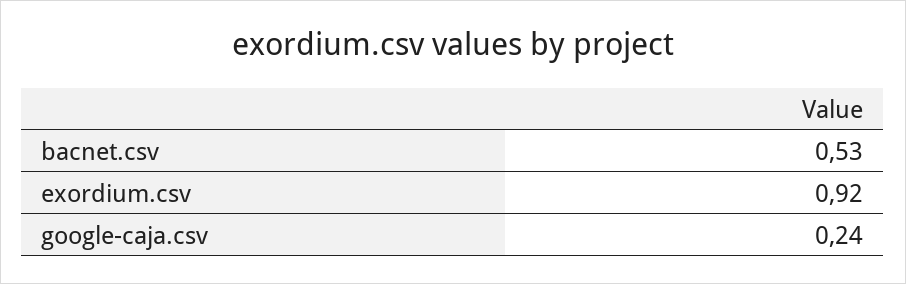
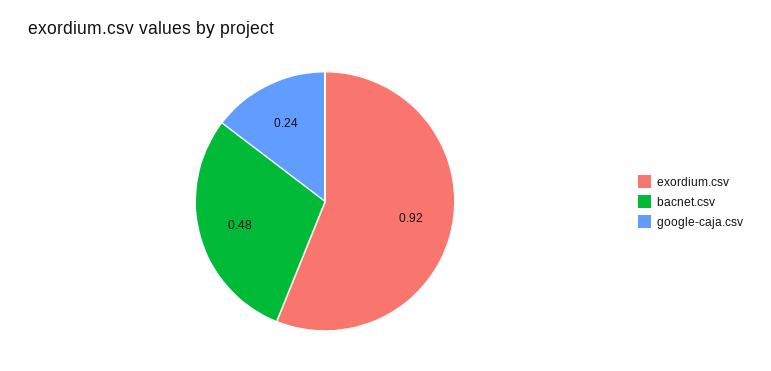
bacnet.csv: 0.53 -> 0.48

